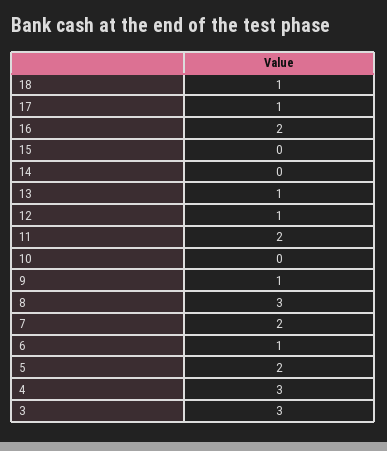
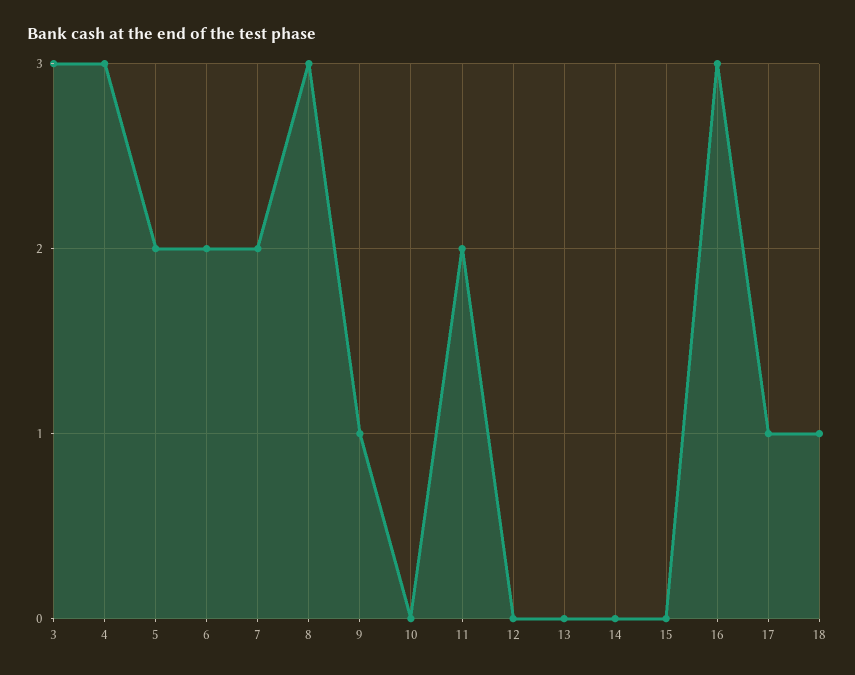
16: 2 -> 3
13: 1 -> 0
12: 1 -> 0
6: 1 -> 2

